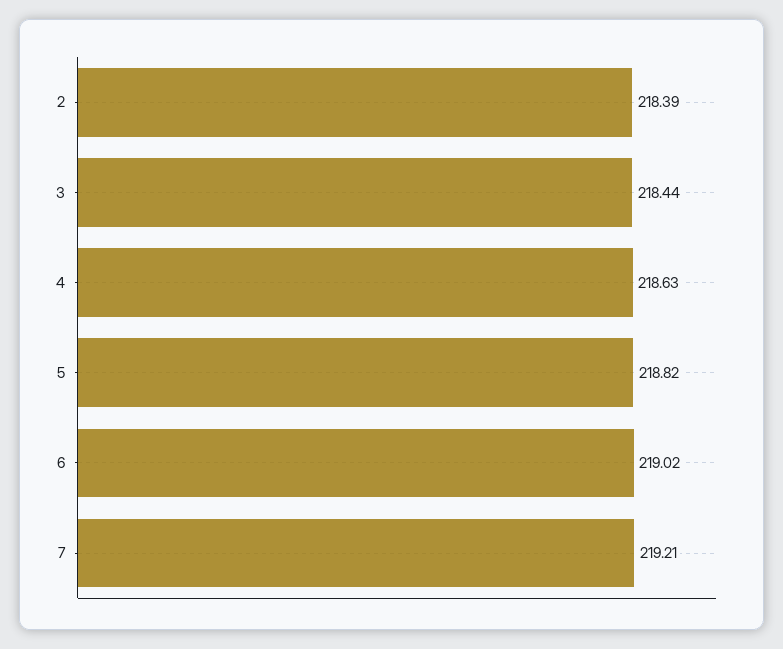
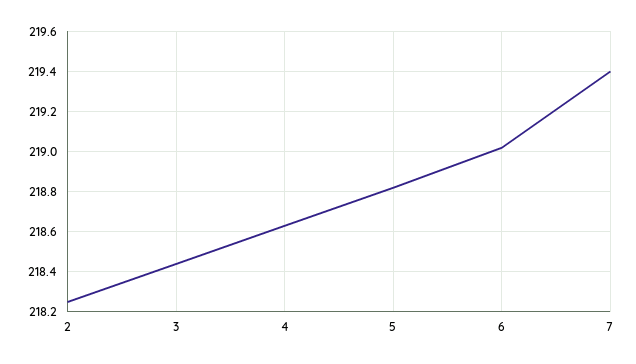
2: 218.39 -> 218.25
7: 219.21 -> 219.4

